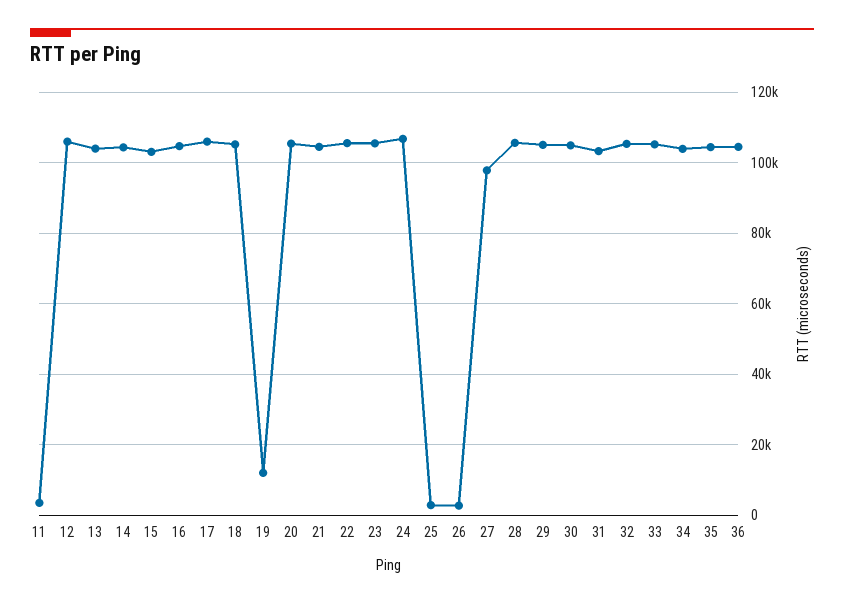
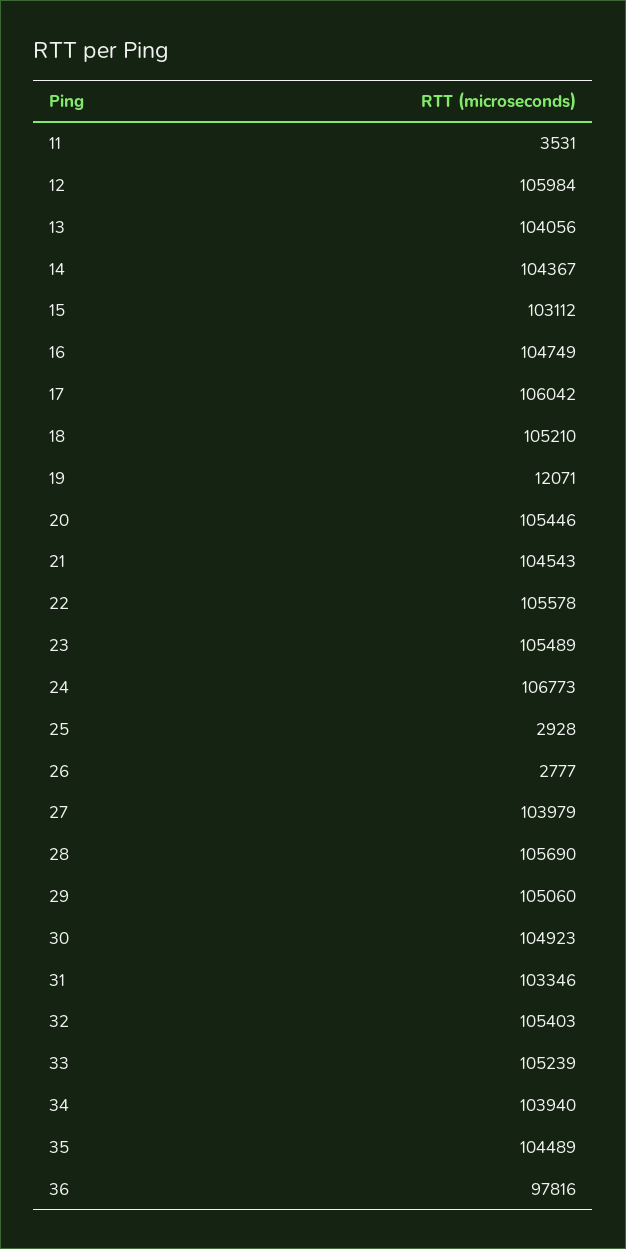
27: 98000 -> 103979
36: 104000 -> 97816

